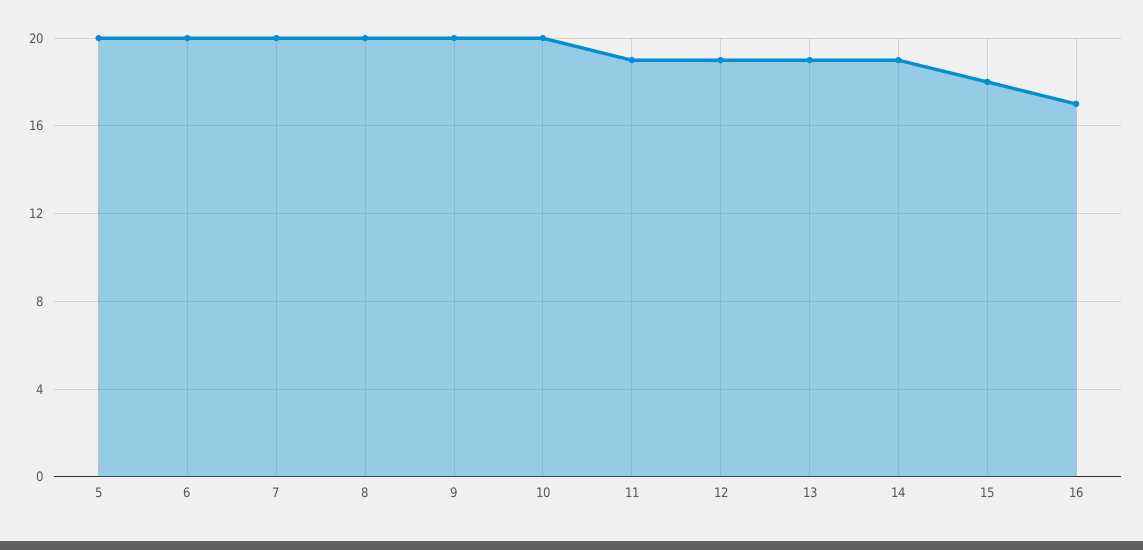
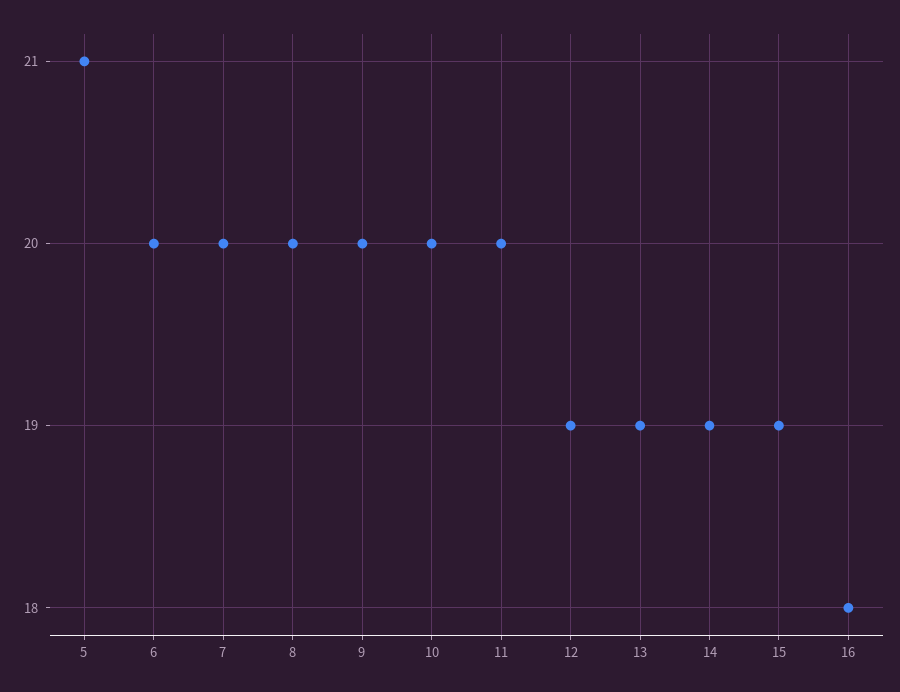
5: 20 -> 21
11: 19 -> 20
15: 18 -> 19
16: 17 -> 18

